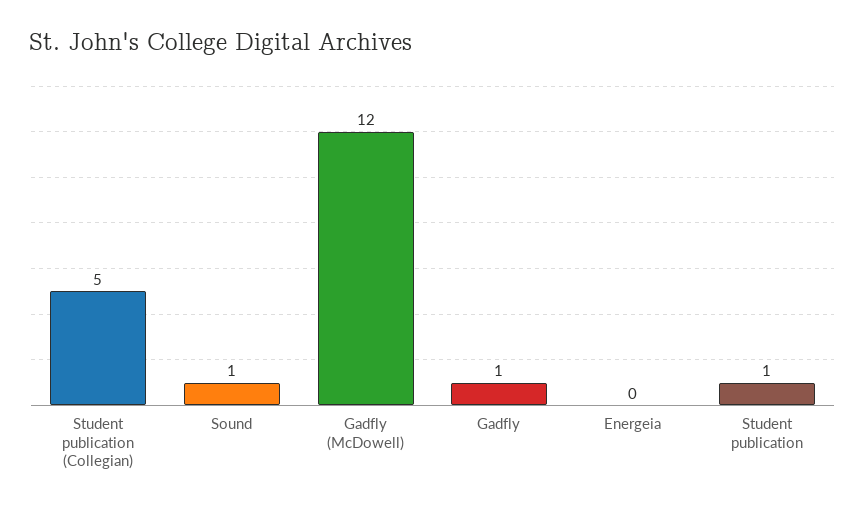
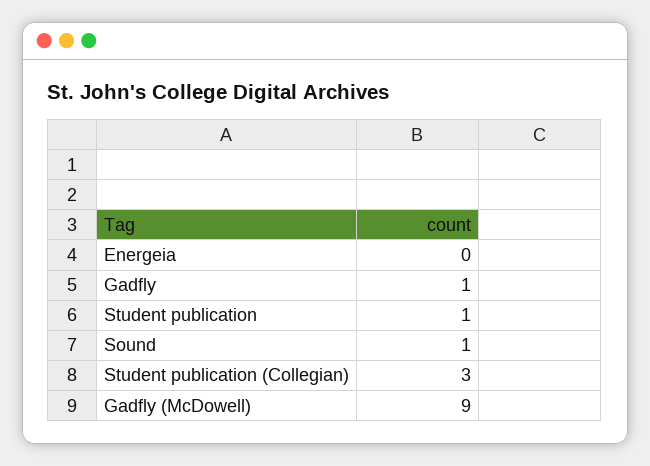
Student publication (Collegian): 5 -> 3
Gadfly (McDowell): 12 -> 9

